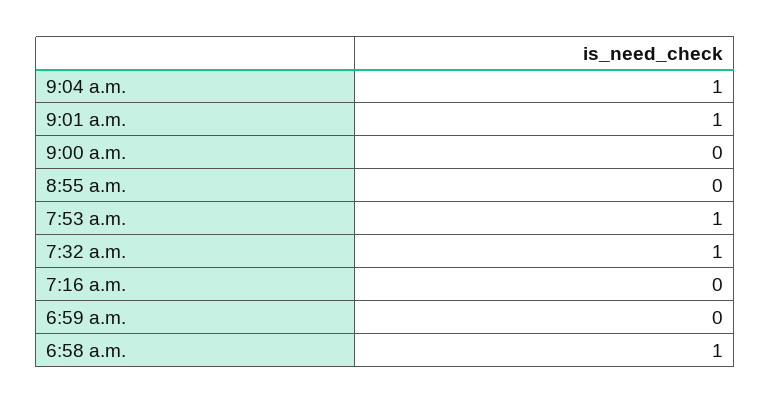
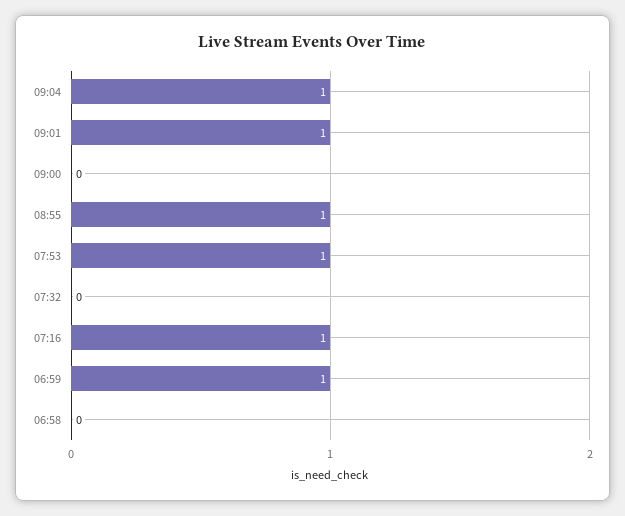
8:55 a.m.: 0 -> 1
7:32 a.m.: 1 -> 0
7:16 a.m.: 0 -> 1
6:59 a.m.: 0 -> 1
6:58 a.m.: 1 -> 0

